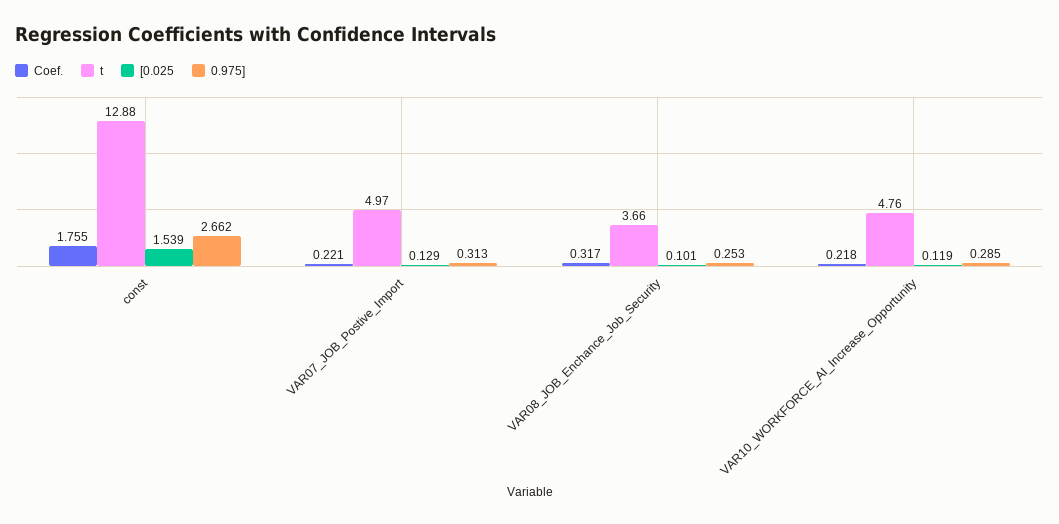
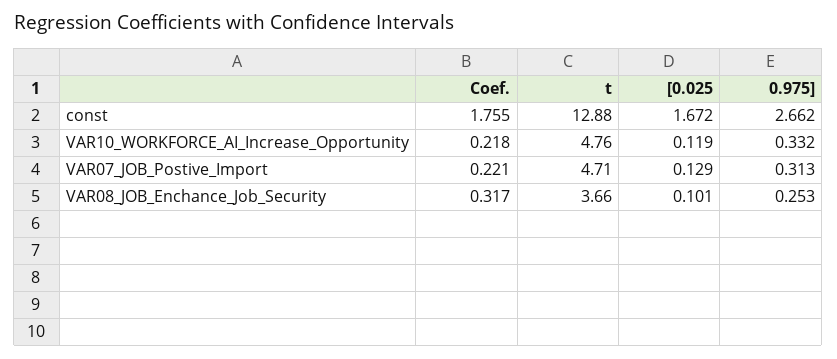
[0.025, const: 1.539 -> 1.672
t, VAR07_JOB_Postive_Import: 4.97 -> 4.71
0.975], VAR10_WORKFORCE_AI_Increase_Opportunity: 0.285 -> 0.332

